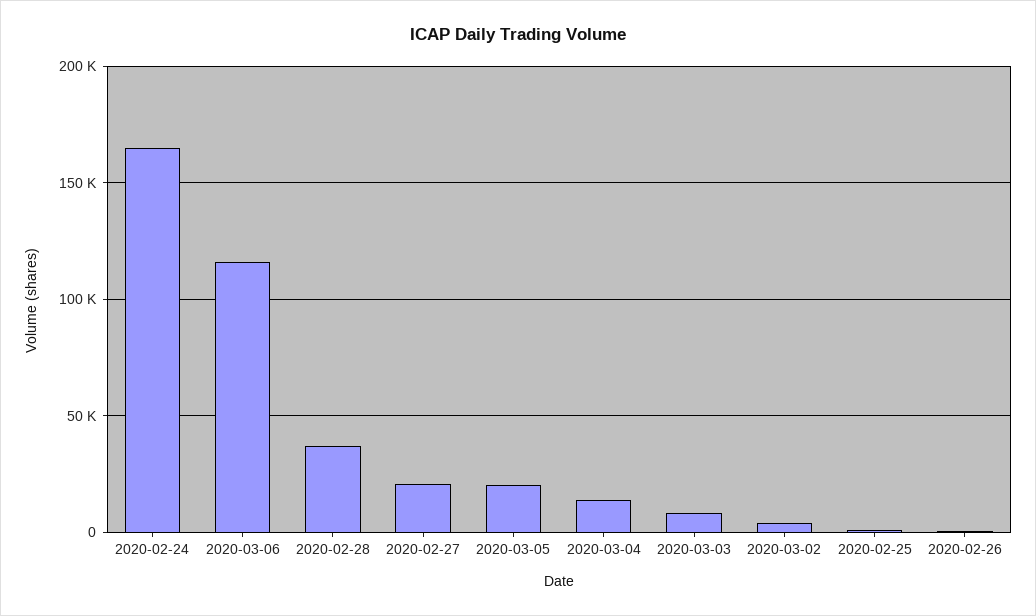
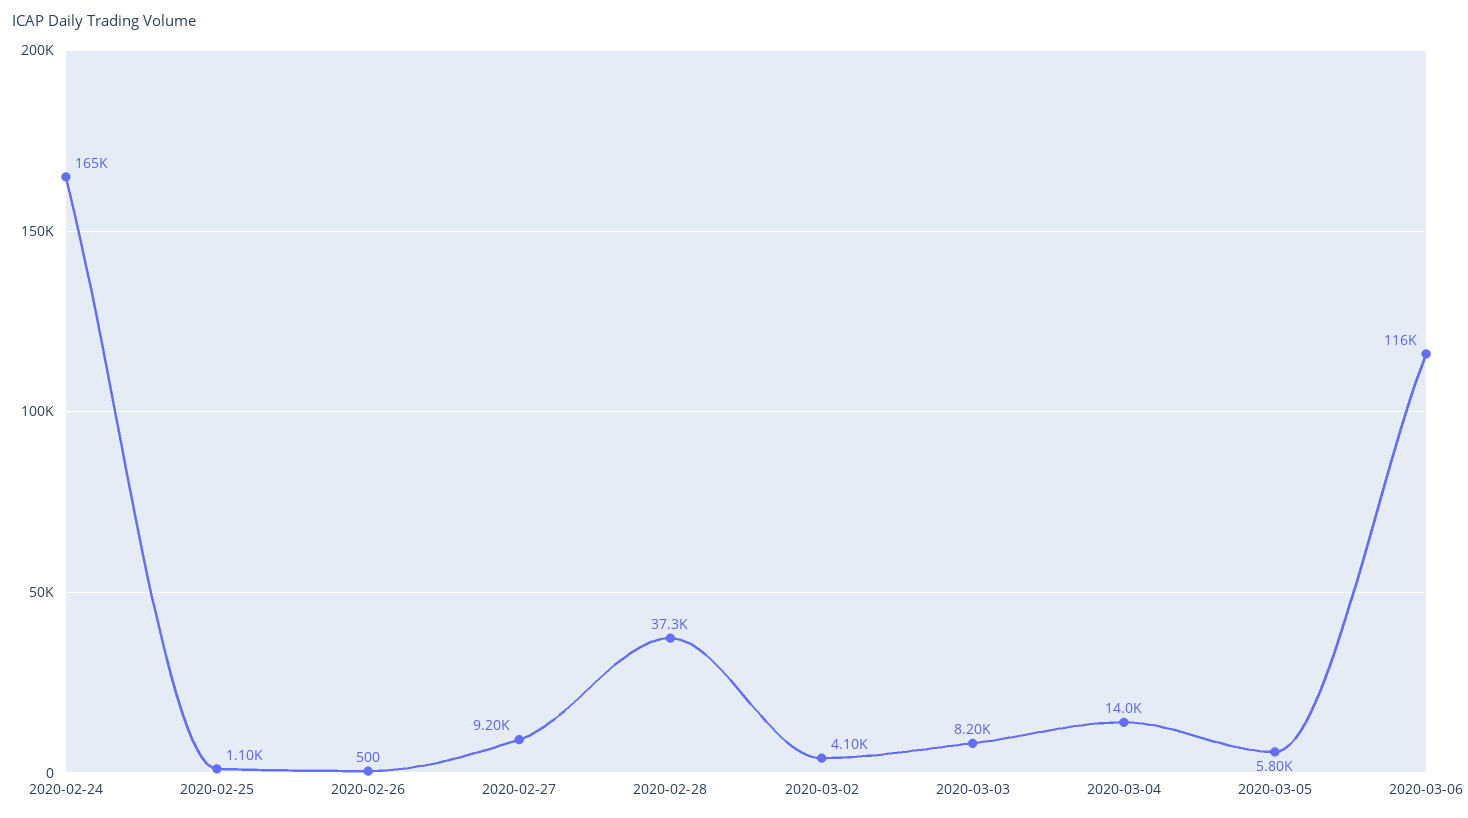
2020-02-27: 20000 -> 9200
2020-03-05: 20000 -> 5800

